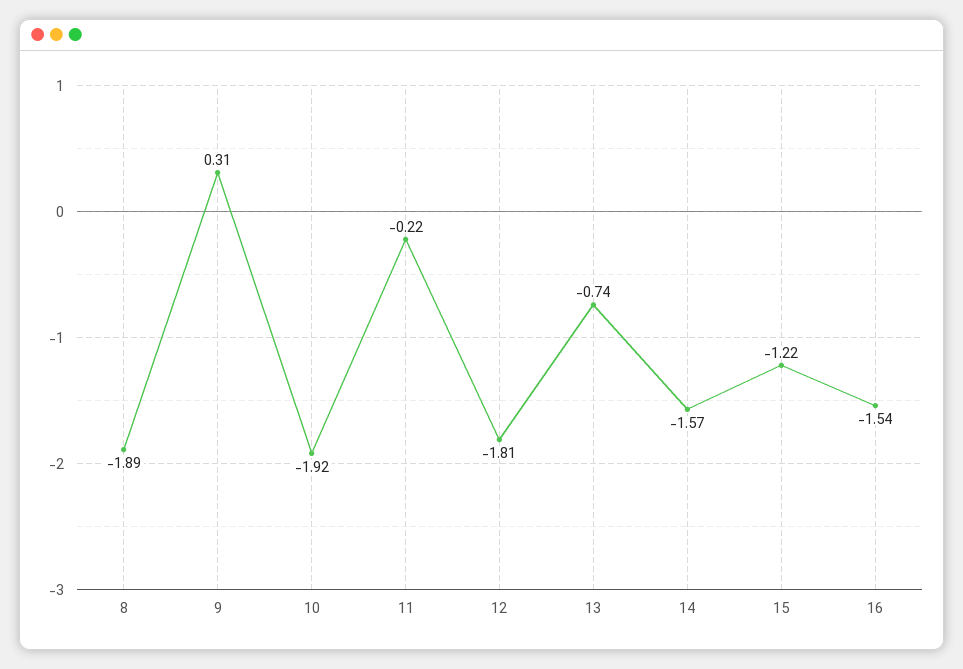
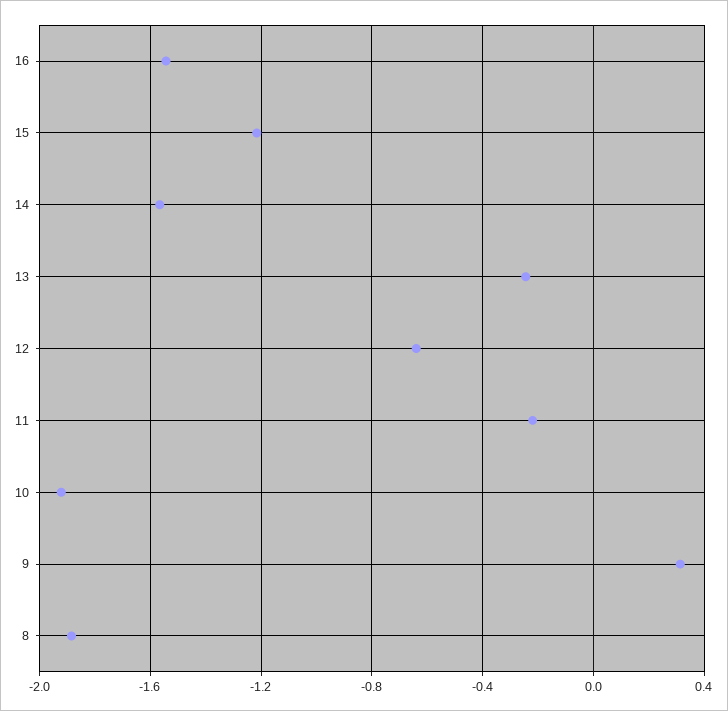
12: -1.81 -> -0.65
13: -0.74 -> -0.25

